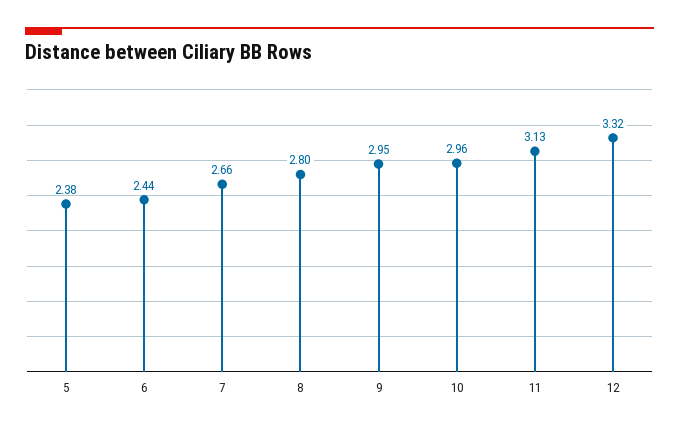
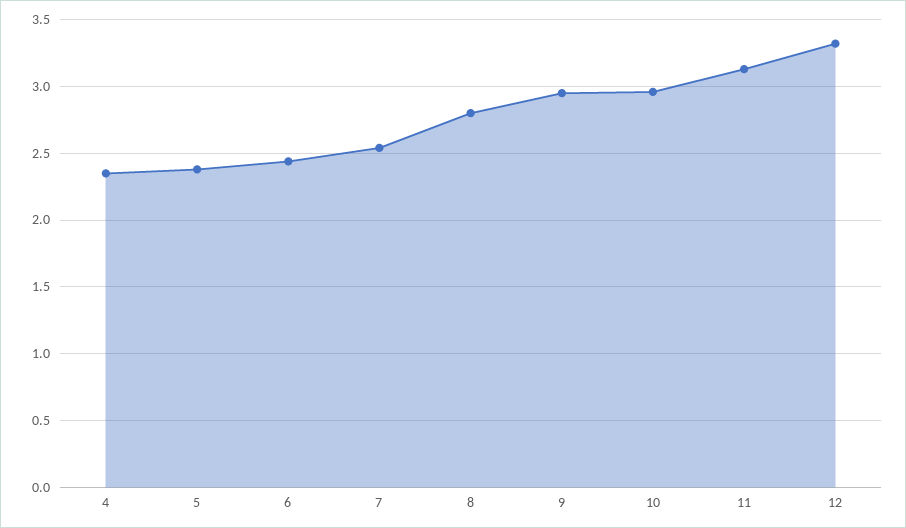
7: 2.66 -> 2.55
4: none -> 2.35

